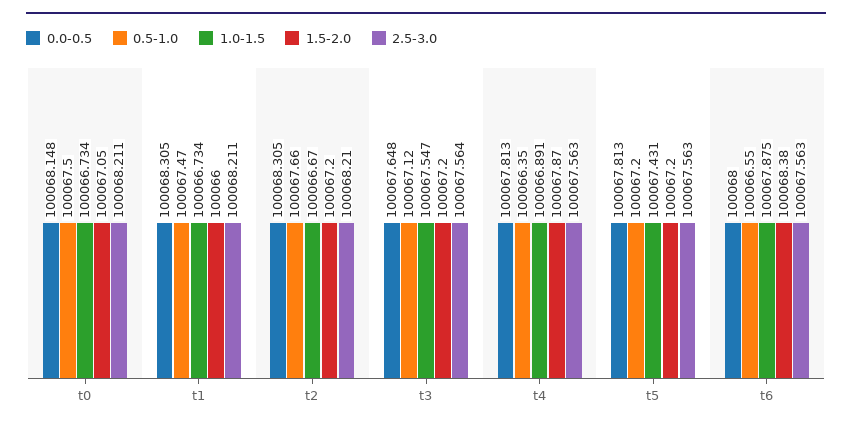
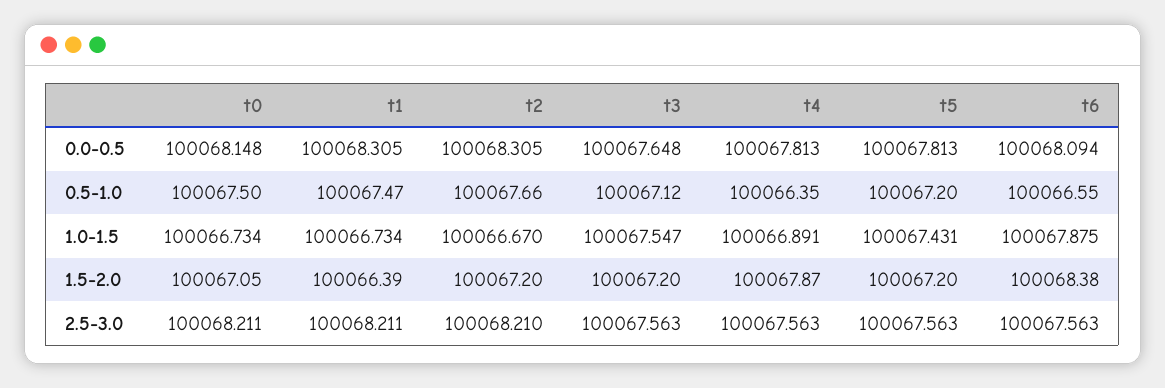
1.5-2.0, t1: 100066 -> 100066.39
2.5-3.0, t3: 100067.564 -> 100067.563
0.0-0.5, t6: 100068 -> 100068.094

